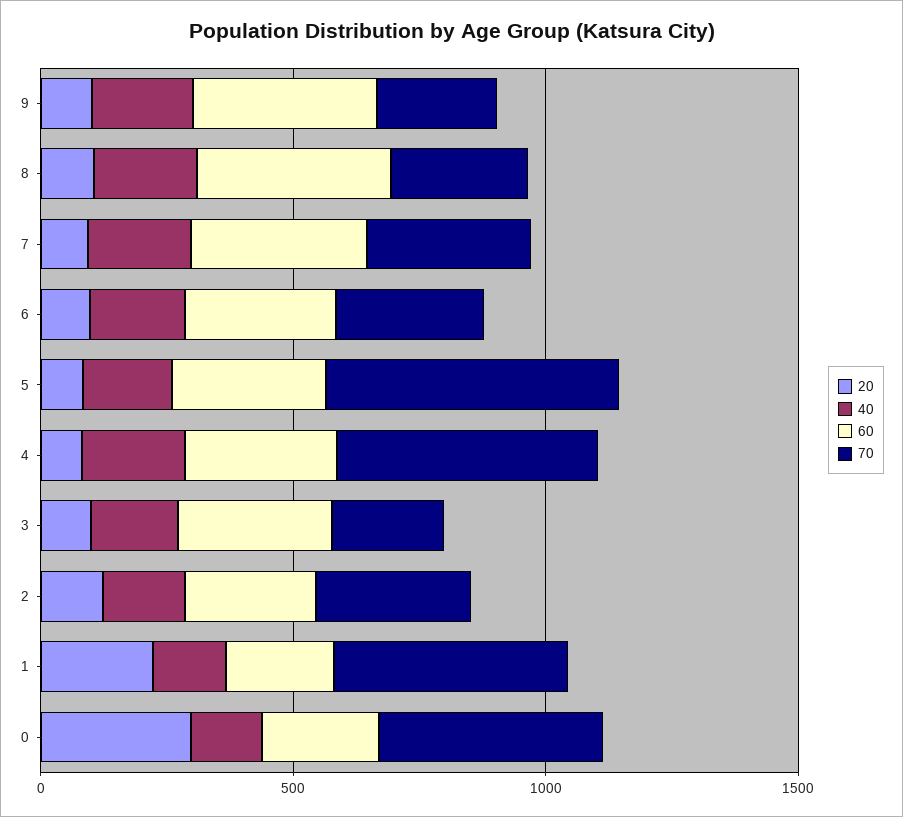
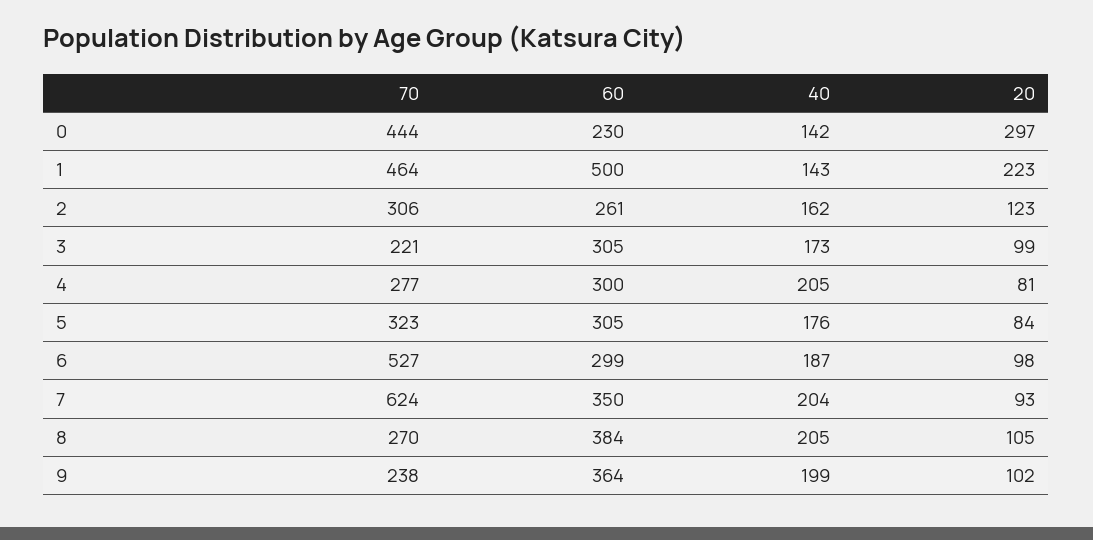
70, 7: 300 -> 624
70, 6: 300 -> 527
70, 5: 600 -> 323
70, 4: 500 -> 277
60, 1: 200 -> 500

